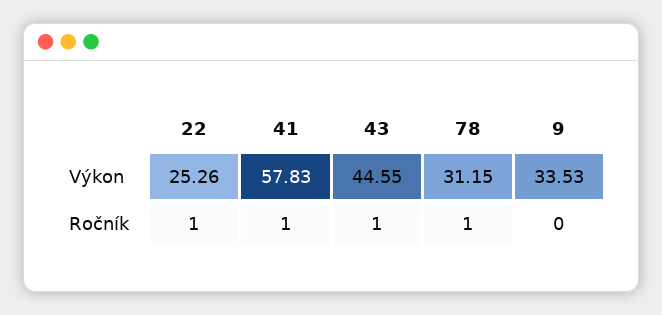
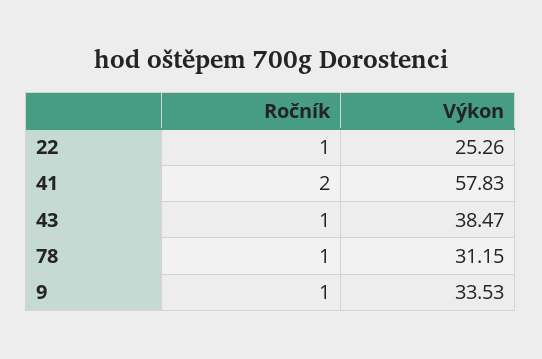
43, Výkon: 44.55 -> 38.47
41, Ročník: 1 -> 2
9, Ročník: 0 -> 1

